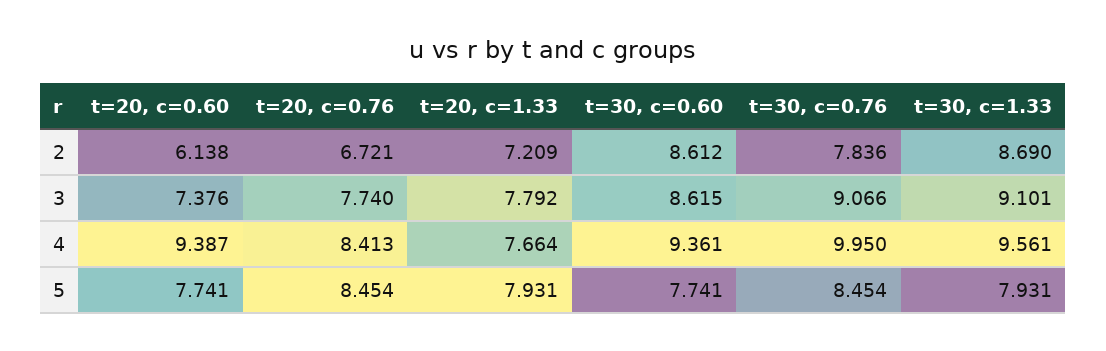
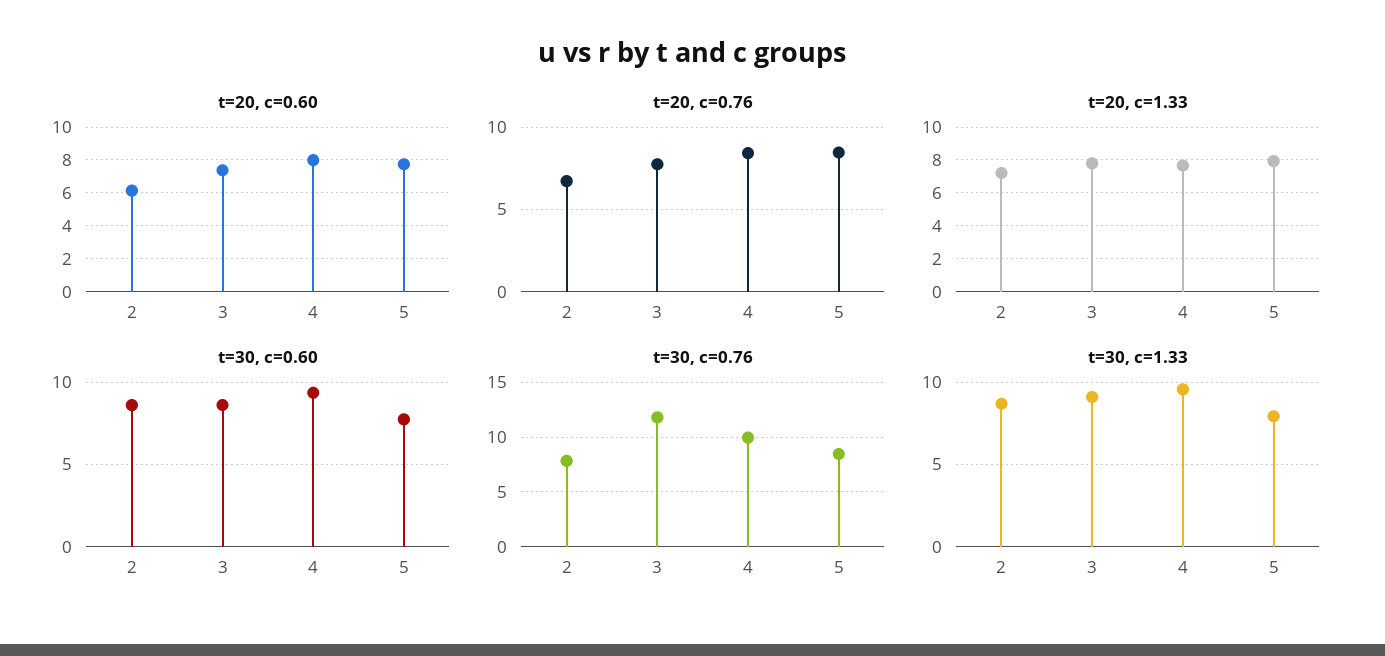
t=30, c=0.76, 3: 9.066 -> 12
t=20, c=0.60, 4: 9.387 -> 8

